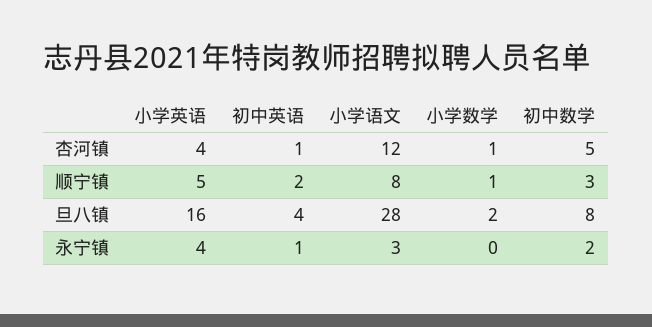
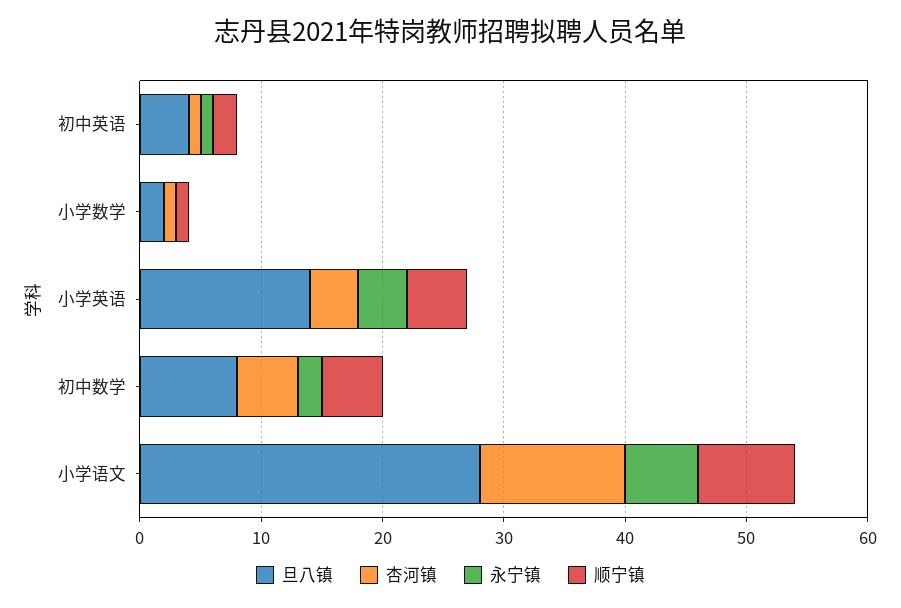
顺宁镇, 初中数学: 3 -> 5
旦八镇, 小学英语: 16 -> 14
永宁镇, 小学语文: 3 -> 6

